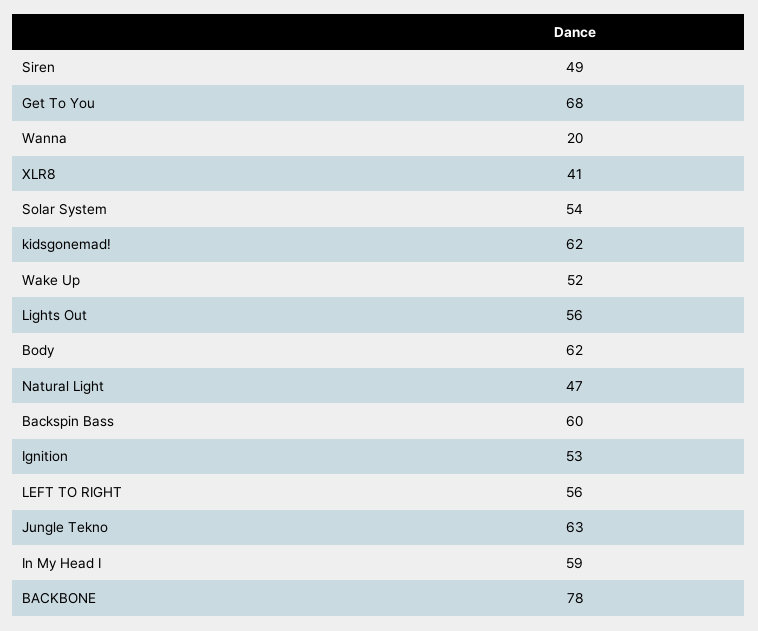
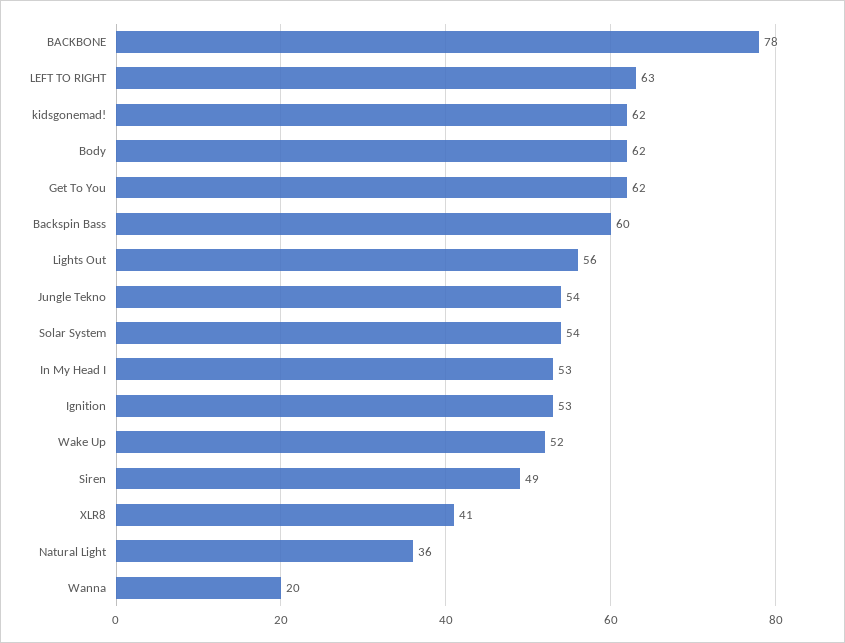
Get To You: 68 -> 62
Natural Light: 47 -> 36
LEFT TO RIGHT: 56 -> 63
Jungle Tekno: 63 -> 54
In My Head I: 59 -> 53

